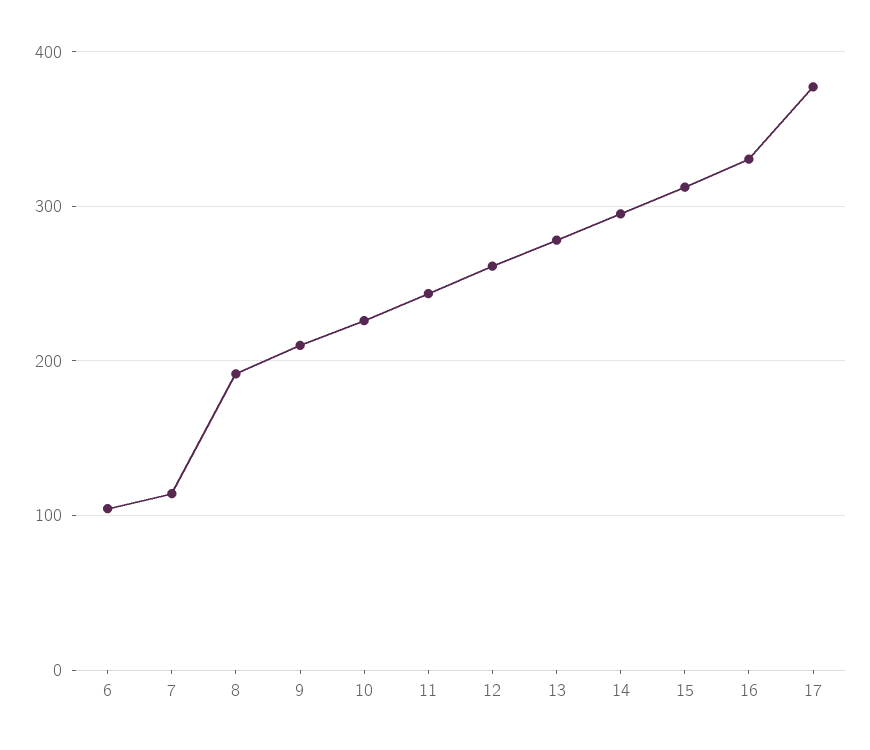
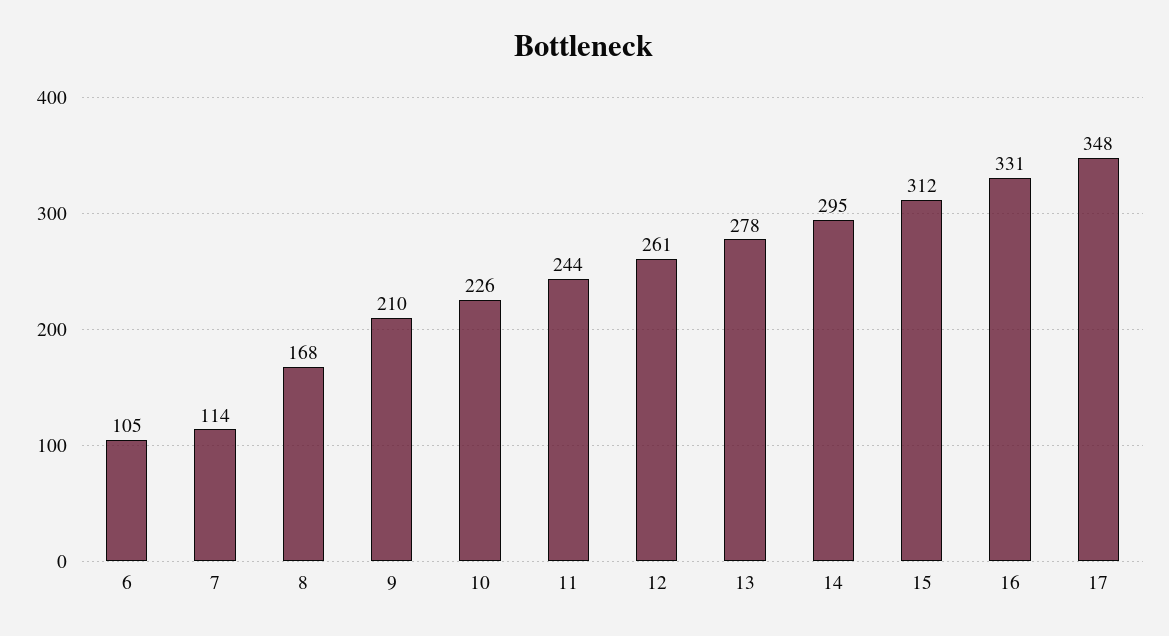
8: 190 -> 168
17: 380 -> 348

